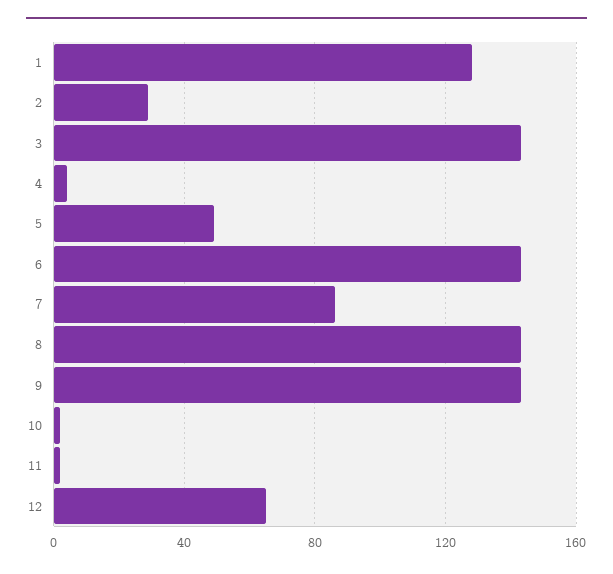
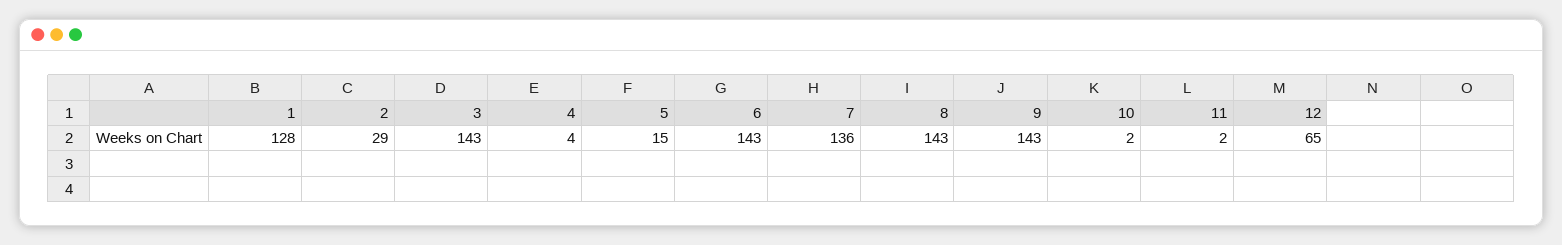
5: 50 -> 15
7: 85 -> 136

